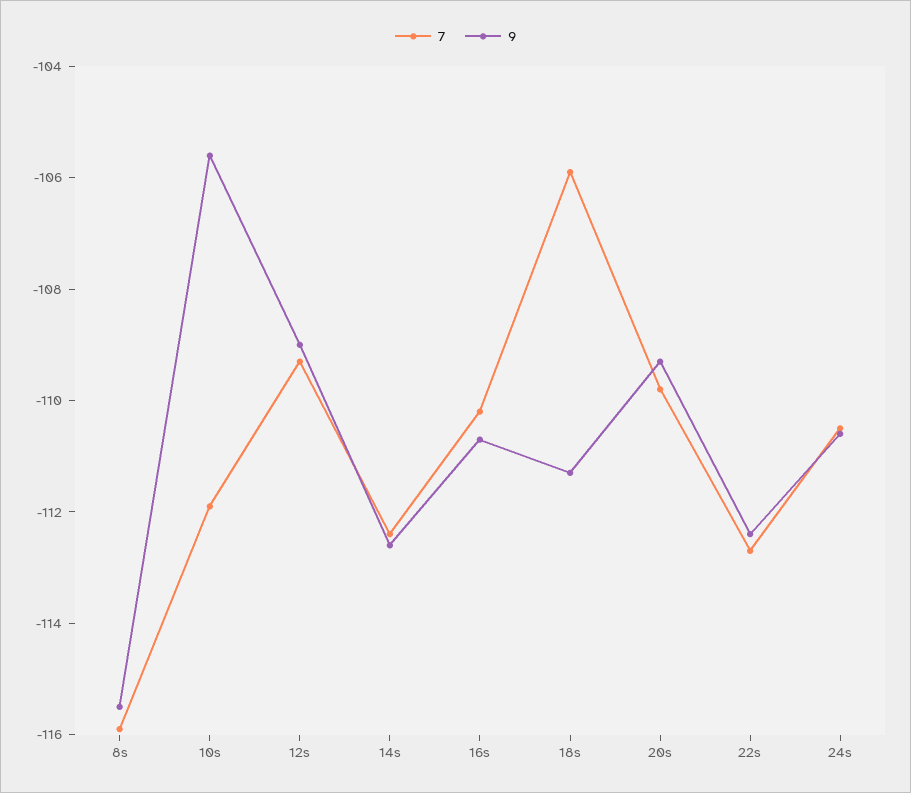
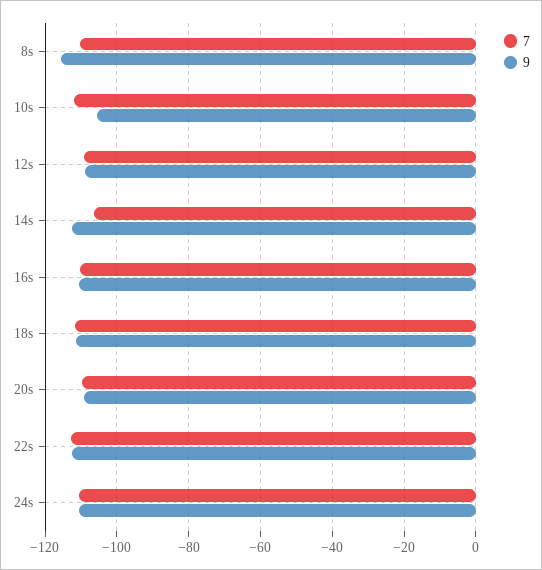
7, 8s: -116 -> -110
7, 14s: -112.5 -> -106
7, 18s: -106 -> -112

